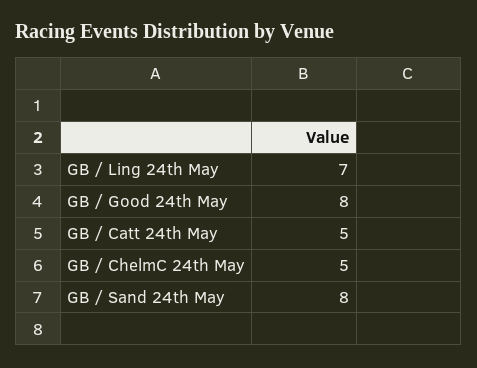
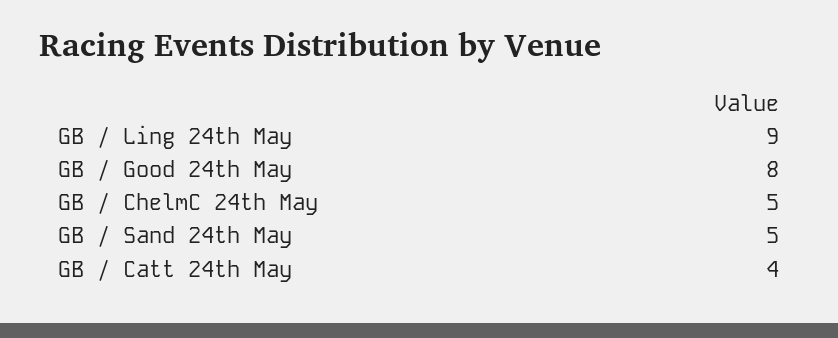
GB / Ling 24th May: 7 -> 9
GB / Catt 24th May: 5 -> 4
GB / Sand 24th May: 8 -> 5

